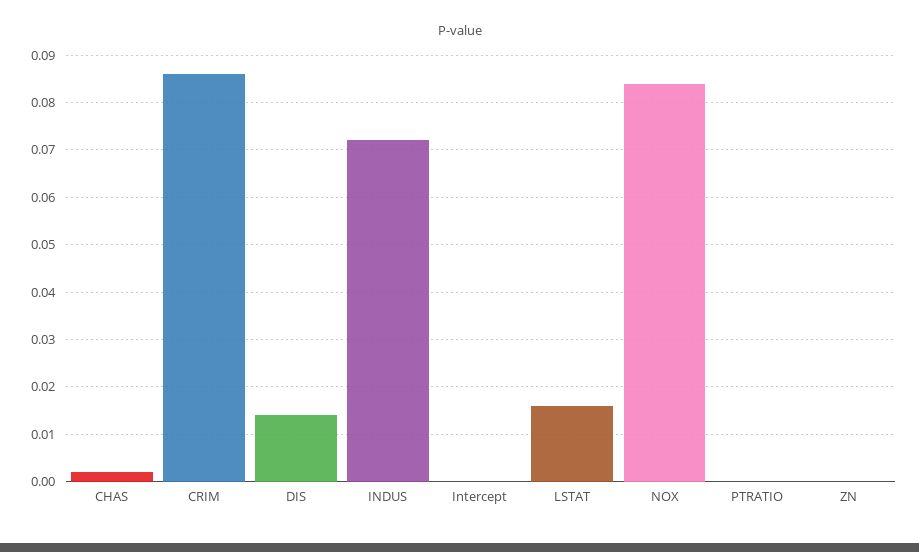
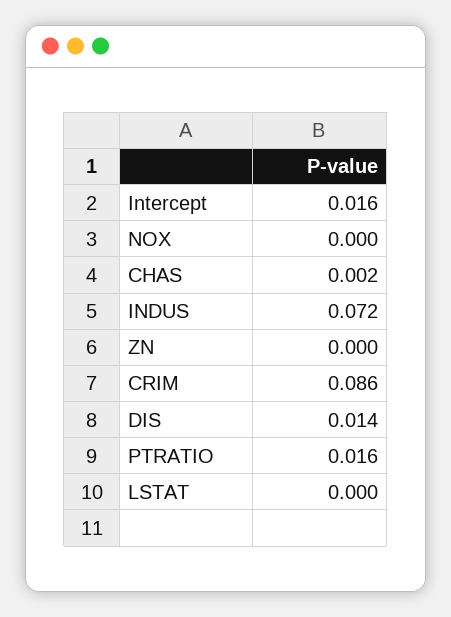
Intercept: 0 -> 0.016
LSTAT: 0.015 -> 0
NOX: 0.085 -> 0
PTRATIO: 0 -> 0.016

